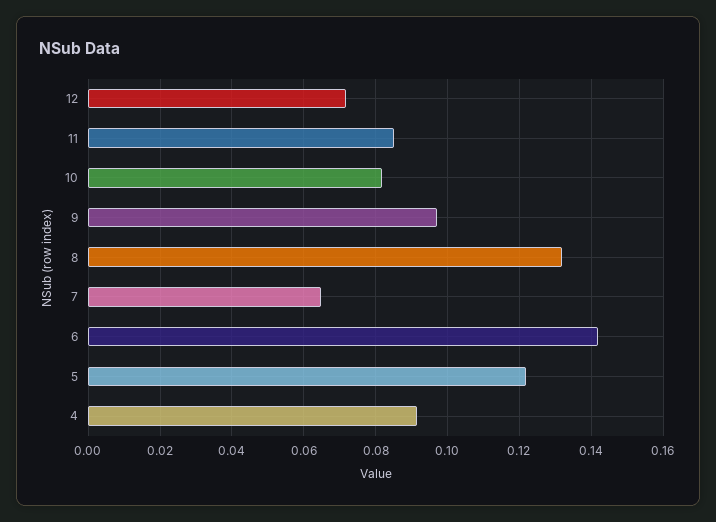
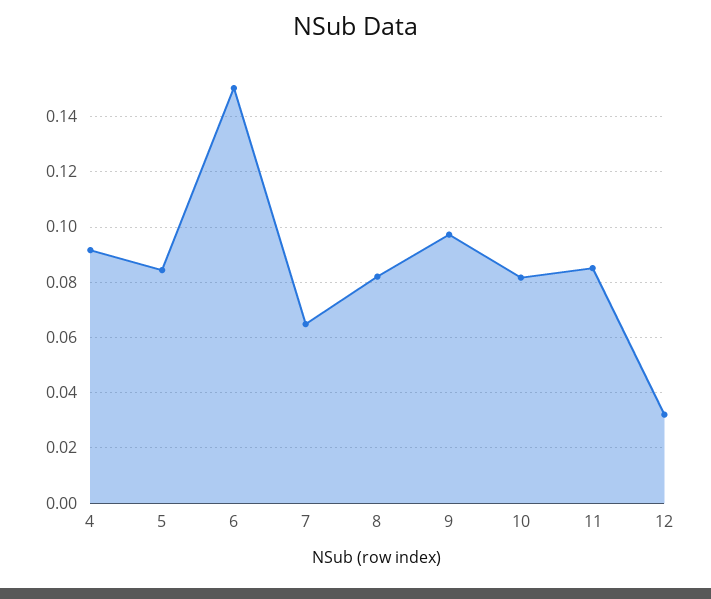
12: 0.072 -> 0.0325
8: 0.132 -> 0.0825
6: 0.142 -> 0.15
5: 0.122 -> 0.085

